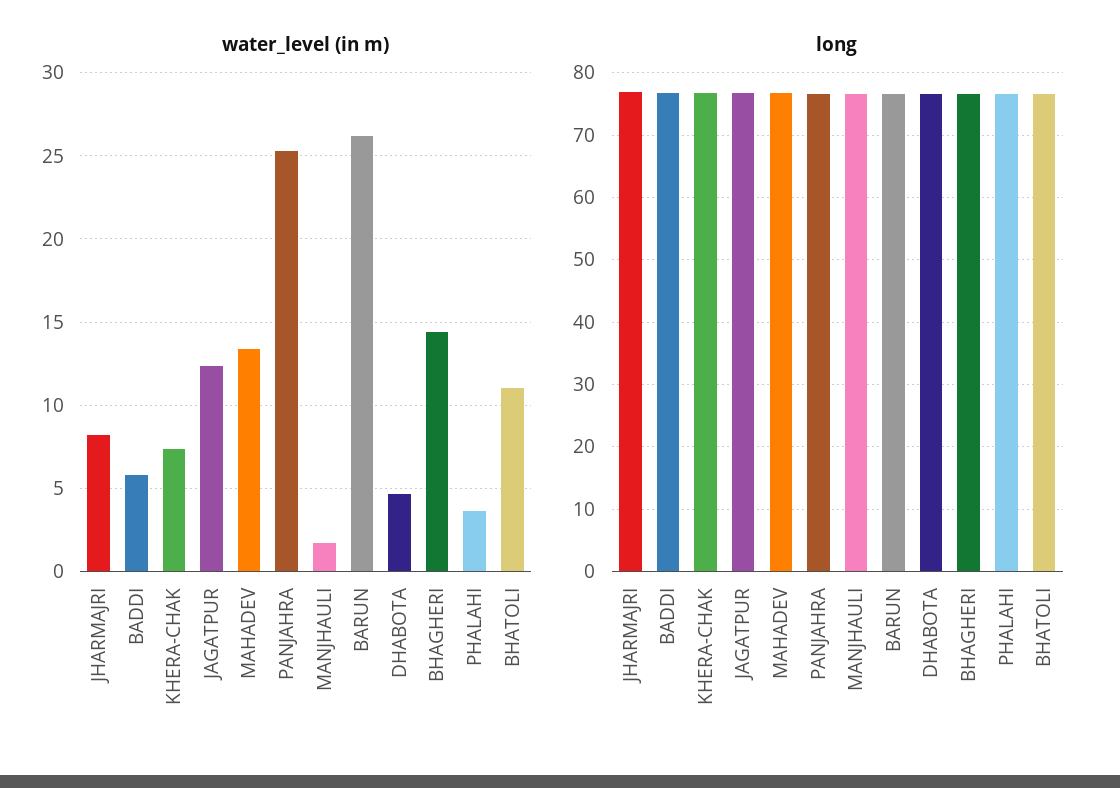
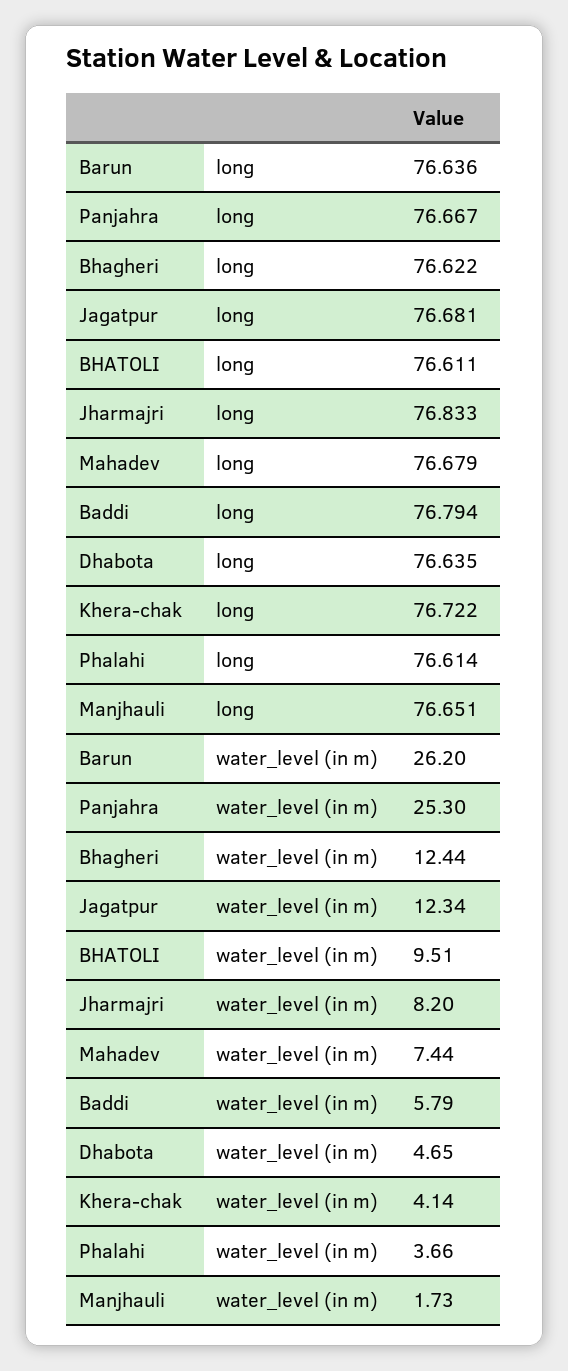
water_level (in m), KHERA-CHAK: 7.5 -> 4.14
water_level (in m), MAHADEV: 13.5 -> 7.44
water_level (in m), BHAGHERI: 14.5 -> 12.44
water_level (in m), BHATOLI: 11 -> 9.51

